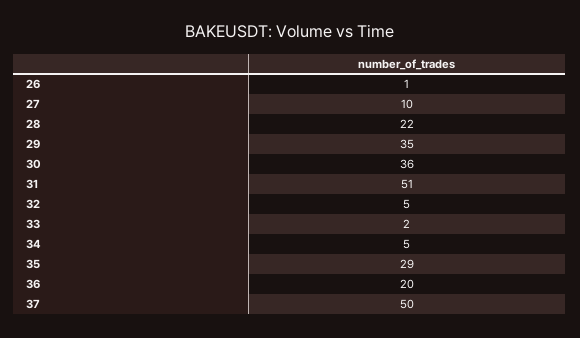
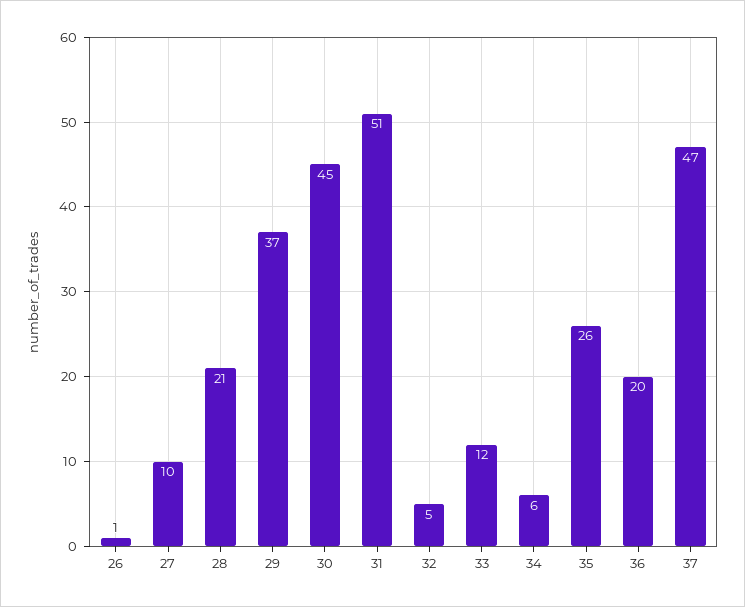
28: 22 -> 21
29: 35 -> 37
30: 36 -> 45
33: 2 -> 12
34: 5 -> 6
35: 29 -> 26
37: 50 -> 47

